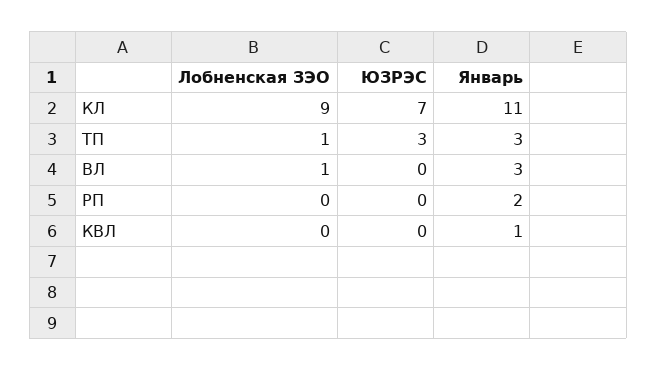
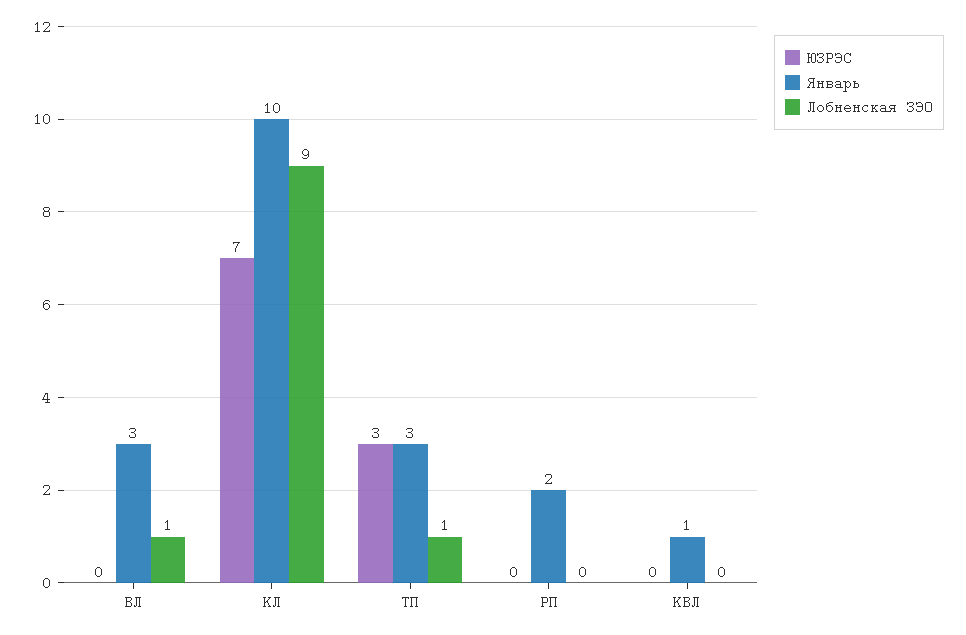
Январь, КЛ: 11 -> 10

